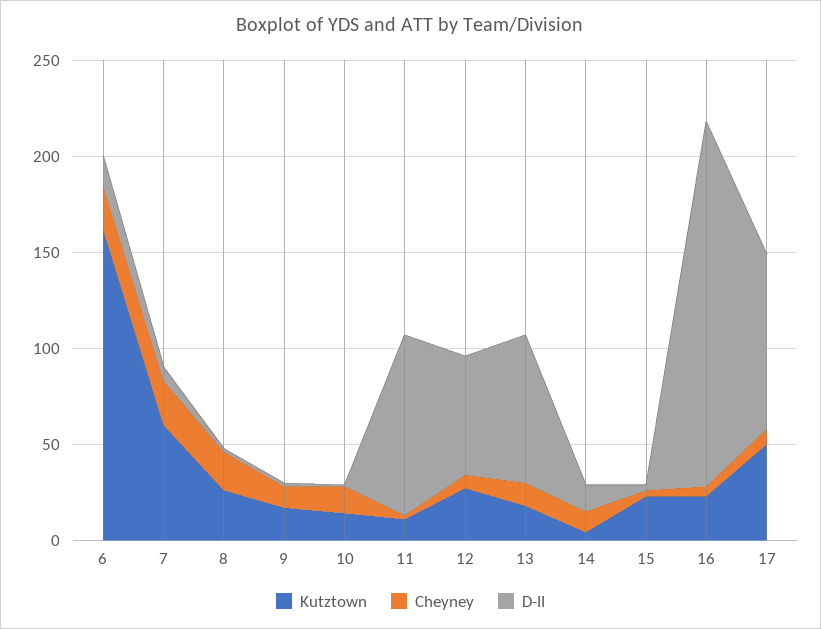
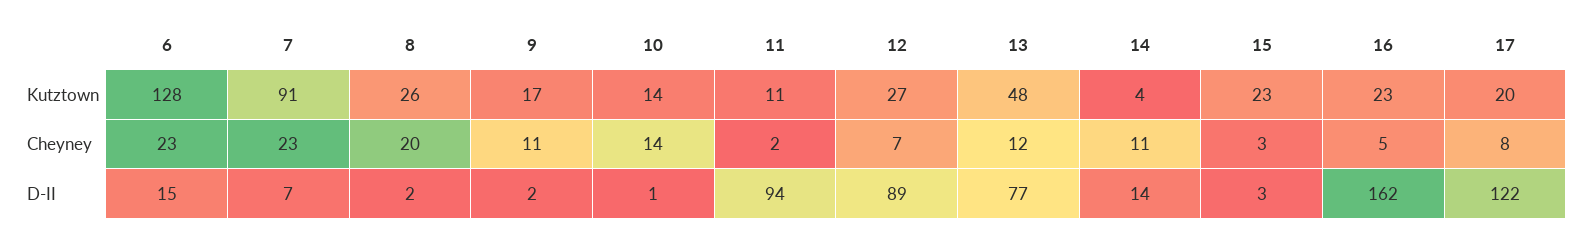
Kutztown, 6: 160 -> 128
Kutztown, 7: 60 -> 91
D-II, 12: 60 -> 89
Kutztown, 13: 20 -> 48
D-II, 16: 190 -> 162
Kutztown, 17: 50 -> 20
D-II, 17: 90 -> 122

